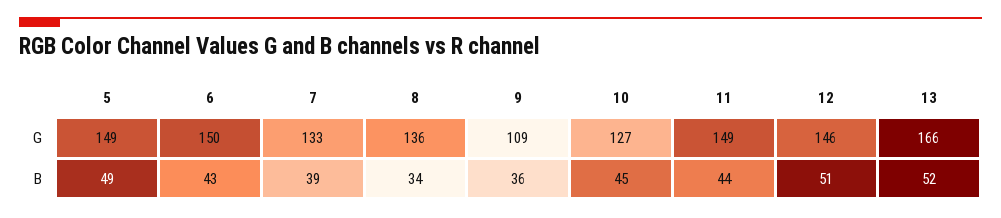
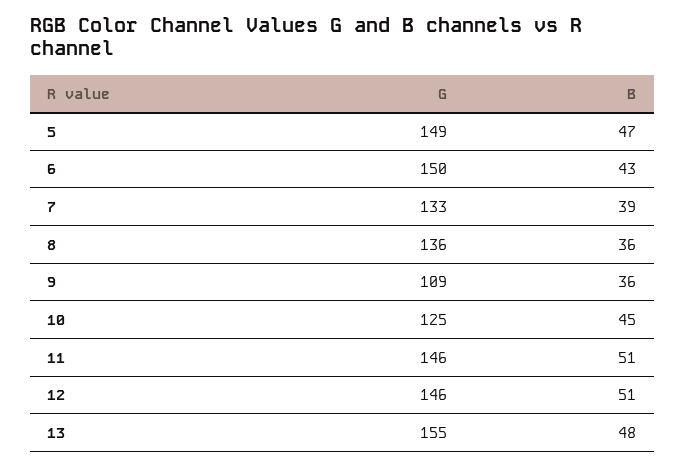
10, G: 127 -> 125
11, G: 149 -> 146
13, G: 166 -> 155
5, B: 49 -> 47
8, B: 34 -> 36
11, B: 44 -> 51
13, B: 52 -> 48

